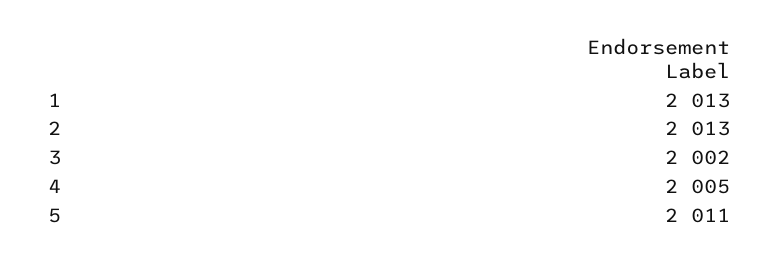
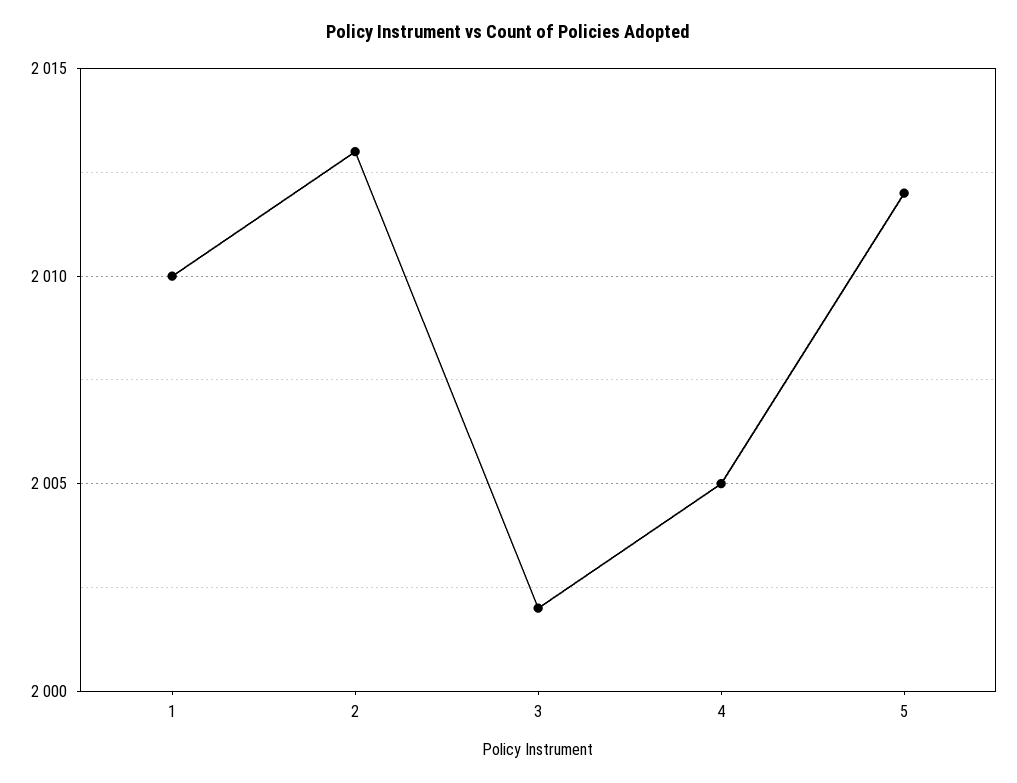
1: 2013 -> 2010
5: 2011 -> 2012

